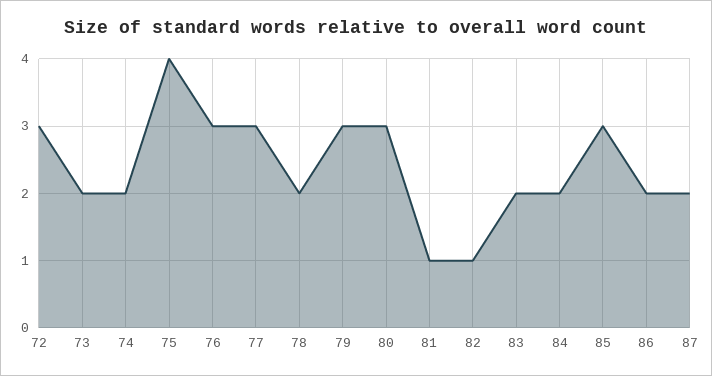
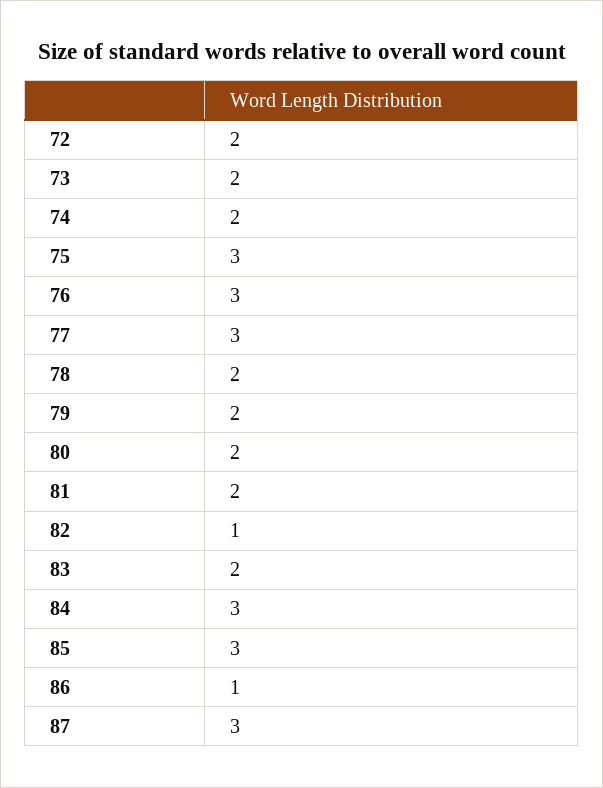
72: 3 -> 2
75: 4 -> 3
79: 3 -> 2
80: 3 -> 2
81: 1 -> 2
84: 2 -> 3
86: 2 -> 1
87: 2 -> 3

